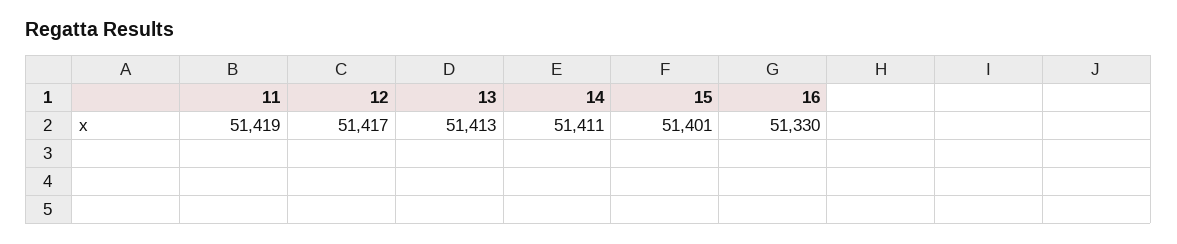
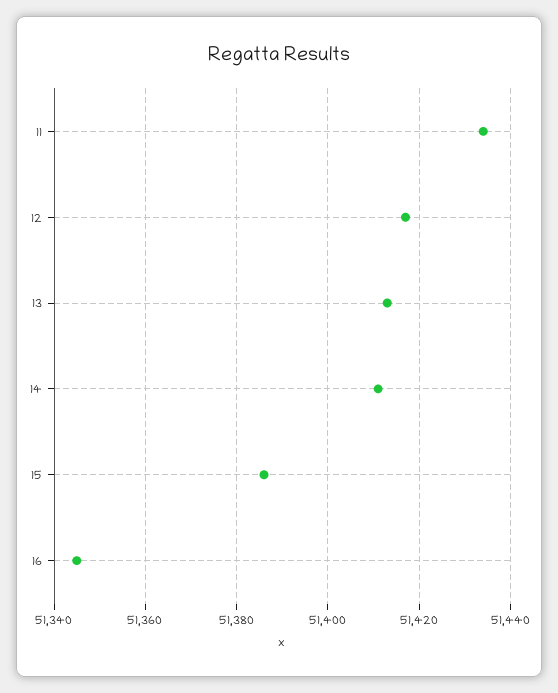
11: 51419 -> 51435
15: 51401 -> 51385
16: 51330 -> 51345

